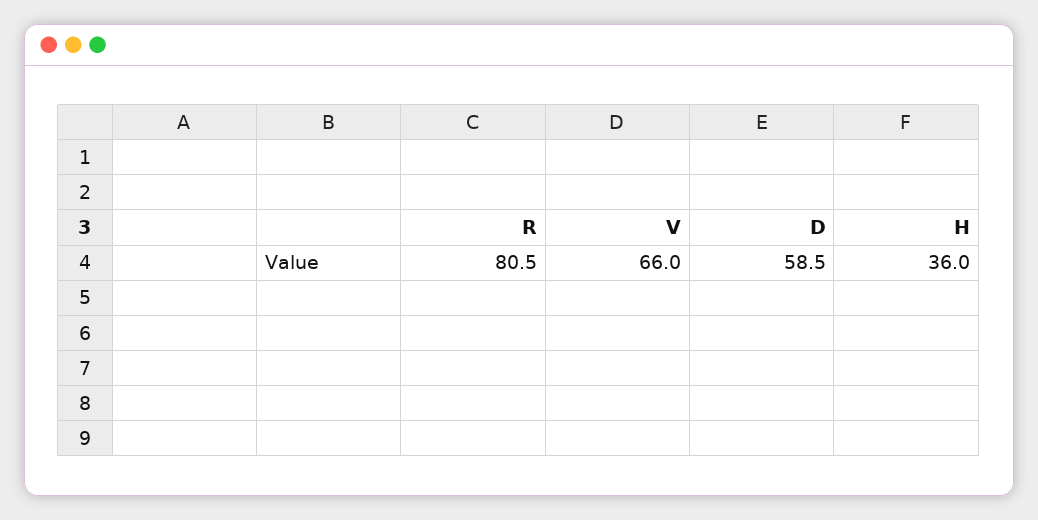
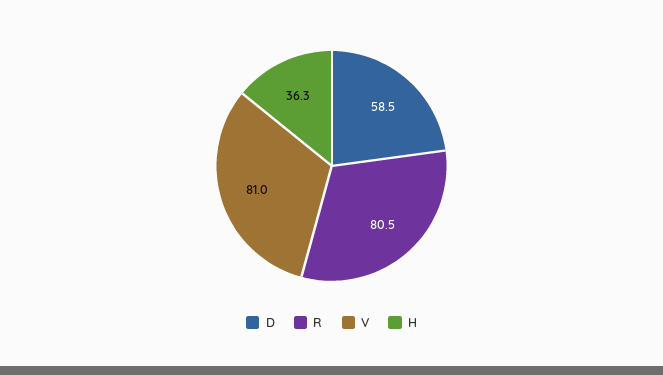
V: 66 -> 81
H: 36 -> 36.3

